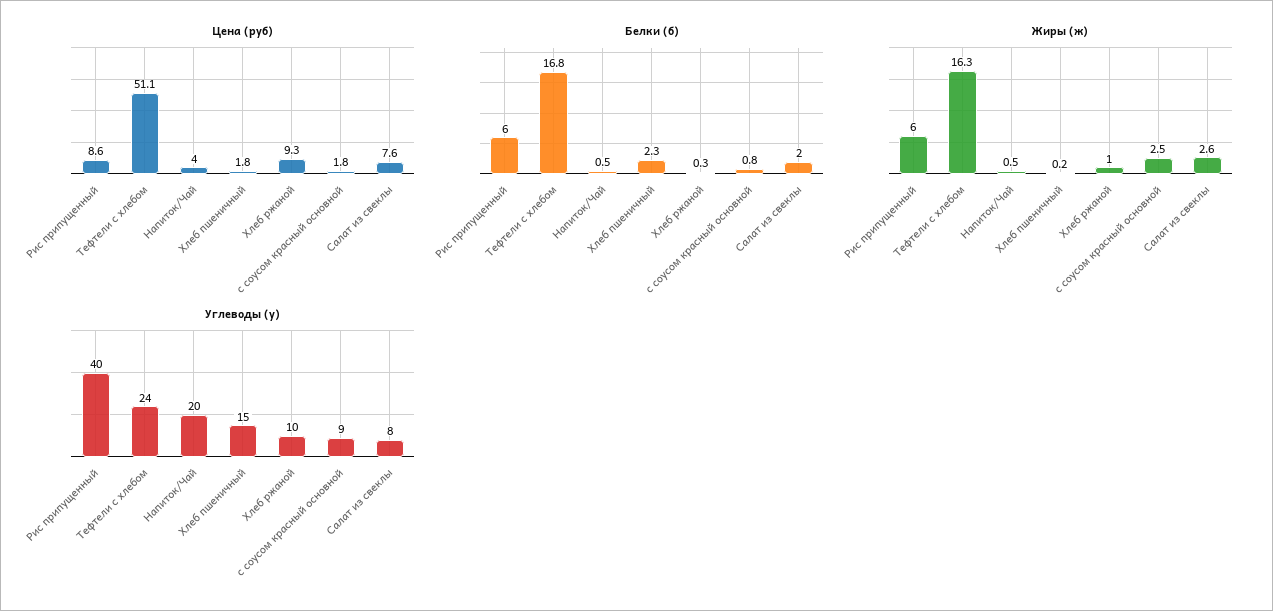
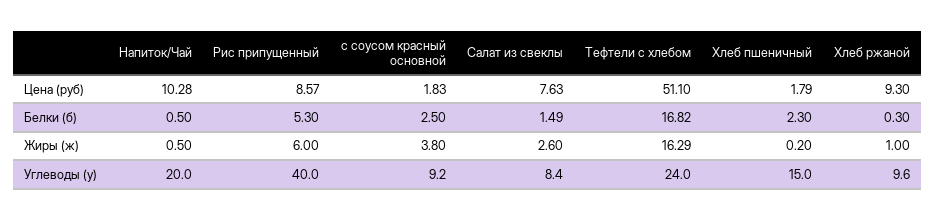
Цена (руб), Напиток/Чай: 4 -> 10.28
Белки (б), Рис припущенный: 6 -> 5.3
Белки (б), с соусом красный основной: 0.8 -> 2.5
Белки (б), Салат из свеклы: 2 -> 1.49
Жиры (ж), с соусом красный основной: 2.5 -> 3.8

